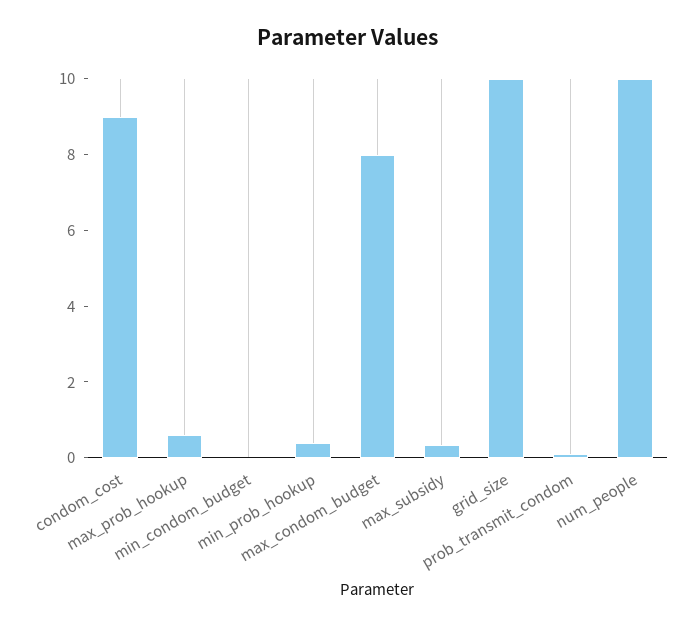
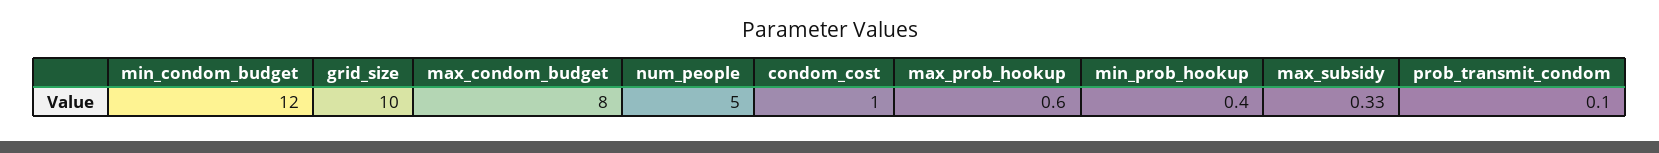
condom_cost: 9 -> 1
min_condom_budget: 0 -> 12
num_people: 10 -> 5

